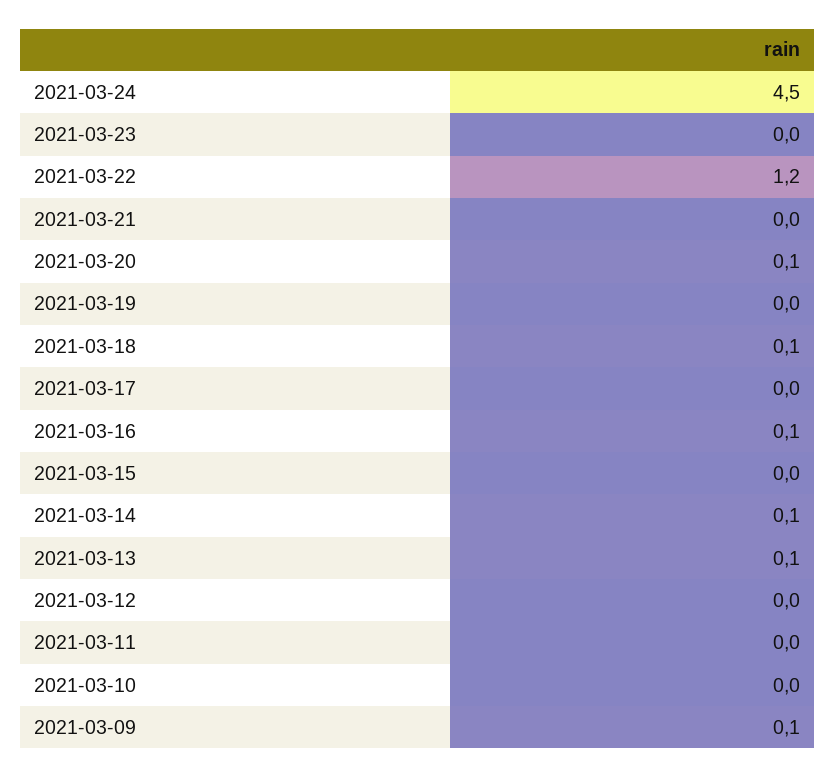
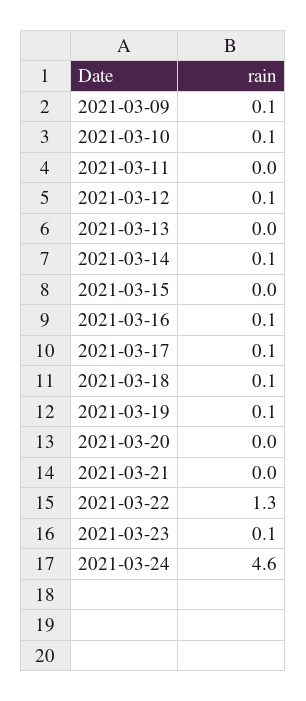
2021-03-24: 4.5 -> 4.6
2021-03-23: 0 -> 0.1
2021-03-22: 1.2 -> 1.3
2021-03-20: 0.1 -> 0
2021-03-19: 0 -> 0.1
2021-03-17: 0 -> 0.1
2021-03-13: 0.1 -> 0
2021-03-12: 0 -> 0.1
2021-03-10: 0 -> 0.1

